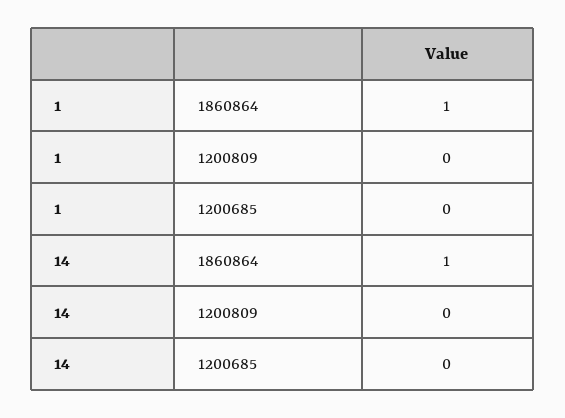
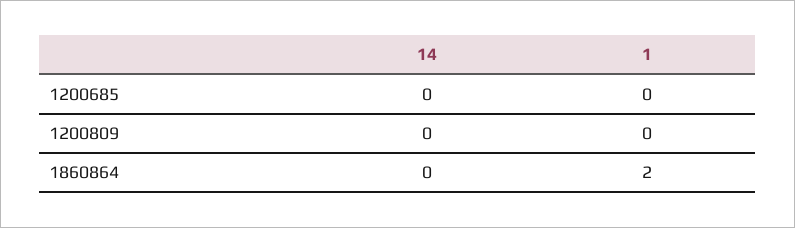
1, 1860864: 1 -> 2
14, 1860864: 1 -> 0

